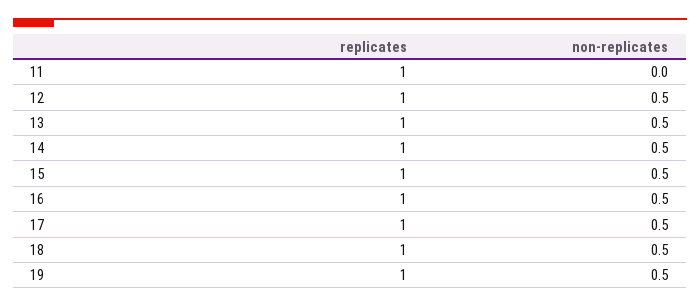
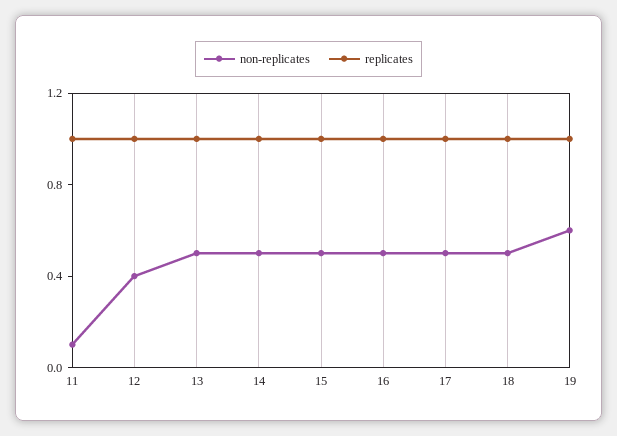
non-replicates, 11: 0 -> 0.1
non-replicates, 12: 0.5 -> 0.4
non-replicates, 19: 0.5 -> 0.6

